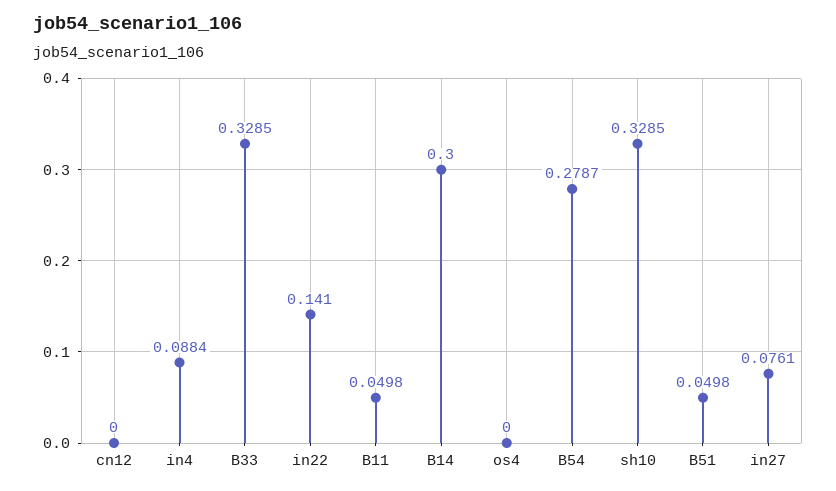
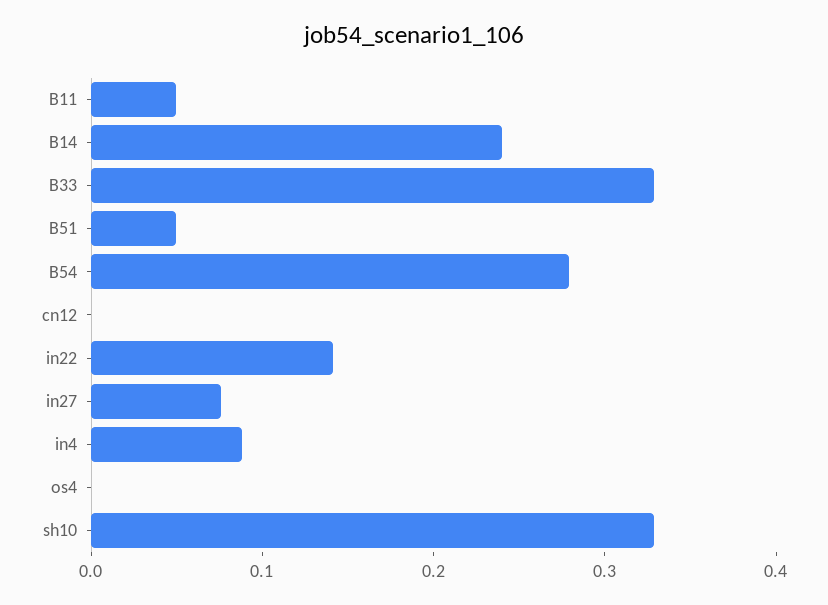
B14: 0.3 -> 0.24

